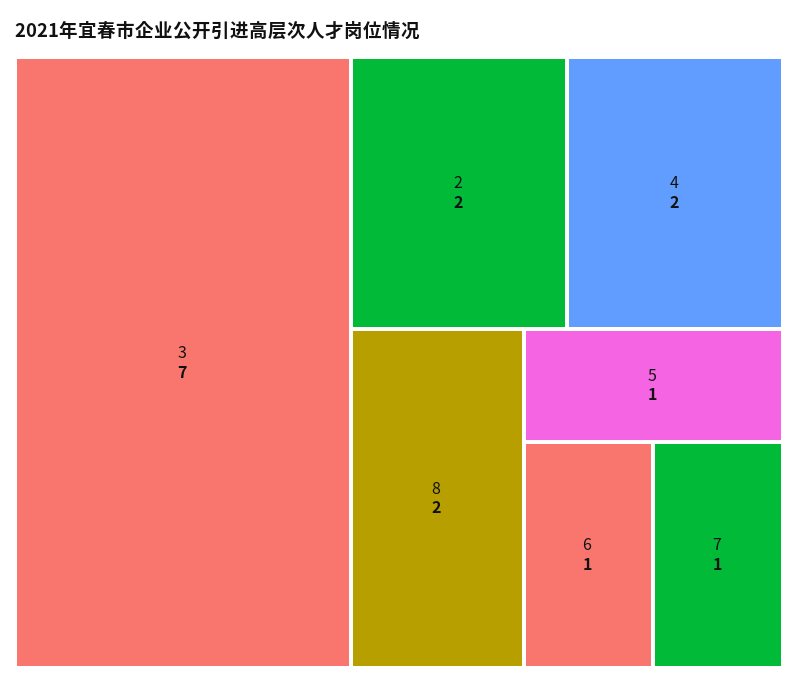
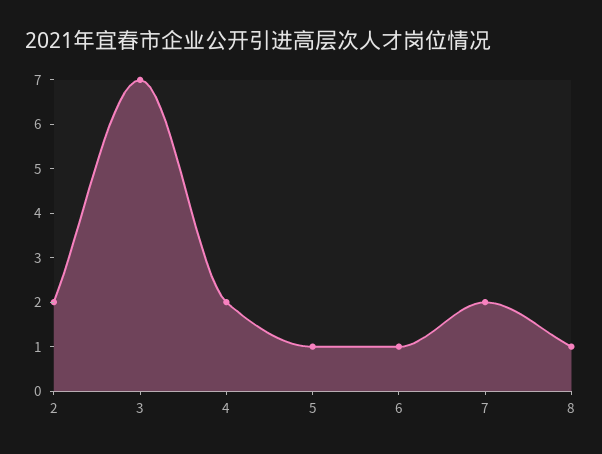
8: 2 -> 1
7: 1 -> 2

